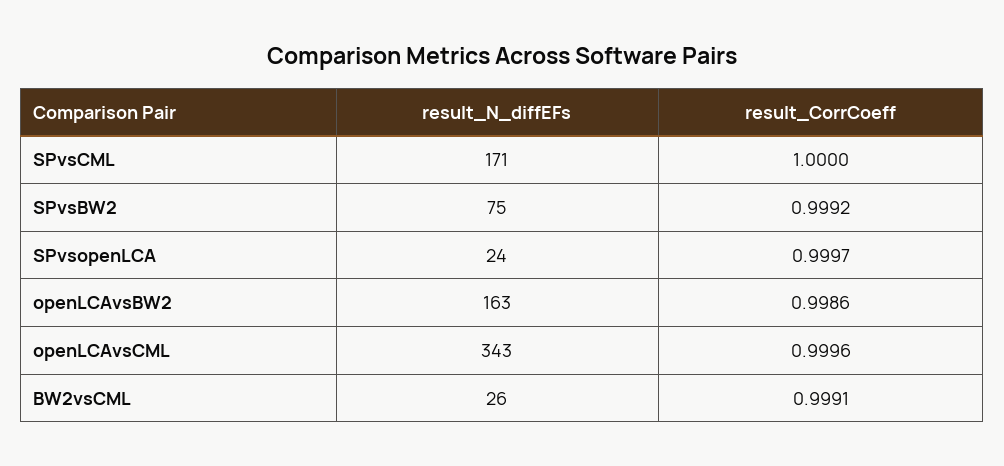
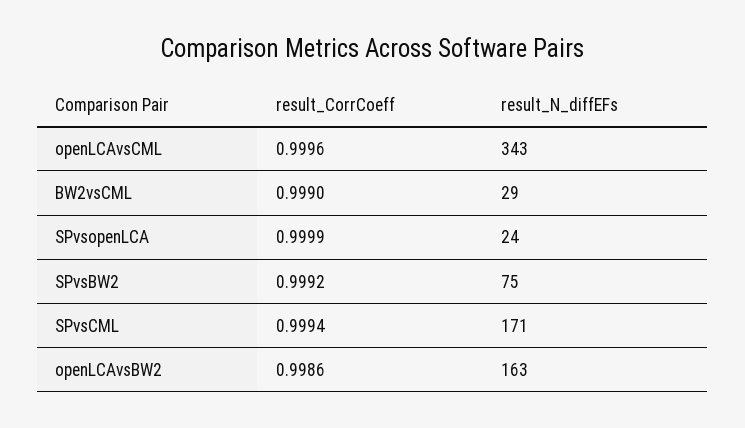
result_CorrCoeff, SPvsCML: 1 -> 0.9994
result_CorrCoeff, SPvsopenLCA: 0.9997 -> 0.9999
result_N_diffEFs, BW2vsCML: 26 -> 29
result_CorrCoeff, BW2vsCML: 0.9991 -> 0.999

